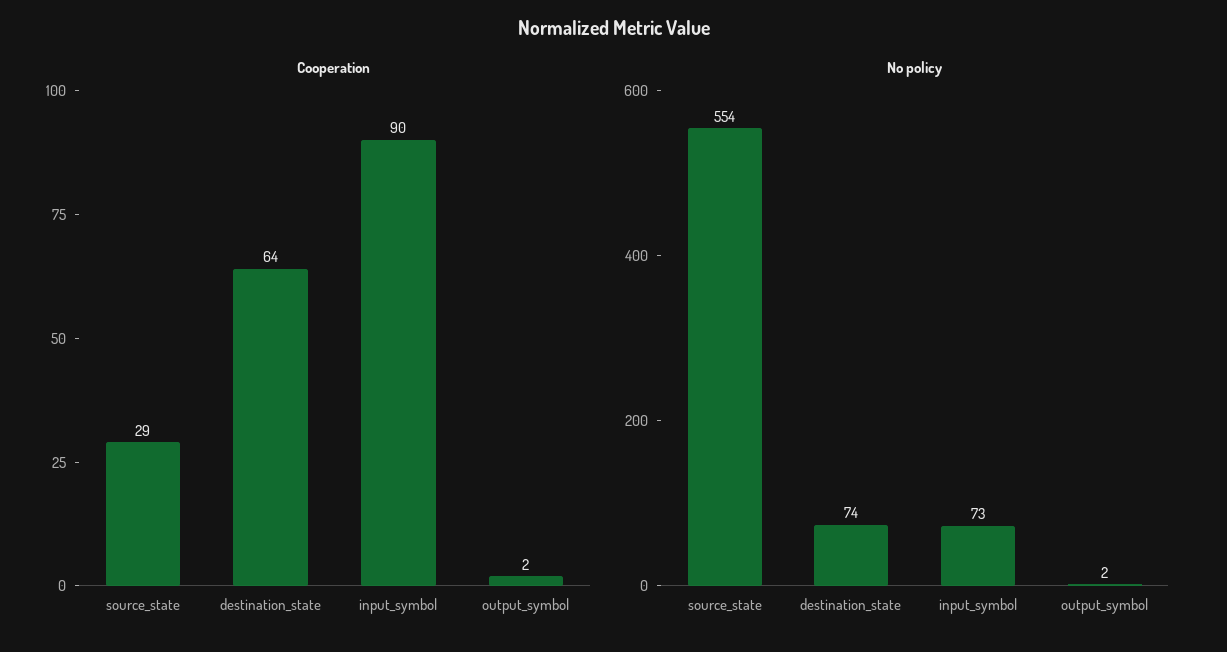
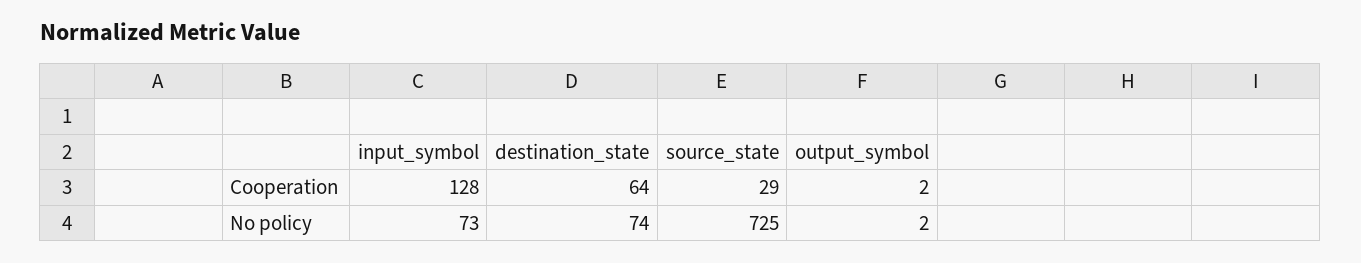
Cooperation, input_symbol: 90 -> 128
No policy, source_state: 554 -> 725

